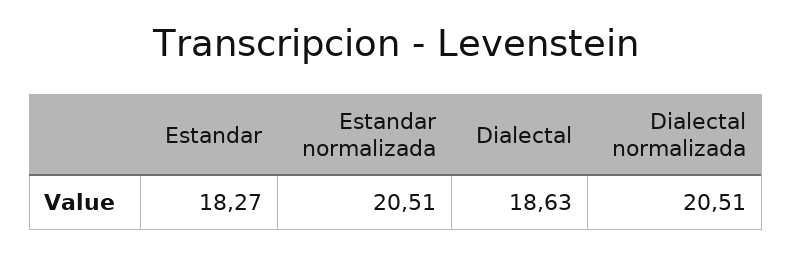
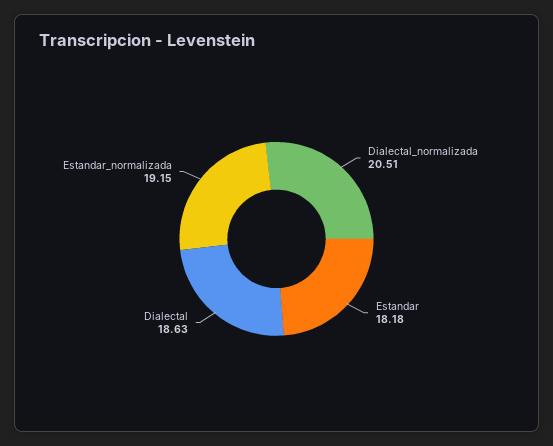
Estandar: 18.27 -> 18.18
Estandar normalizada: 20.51 -> 19.15

